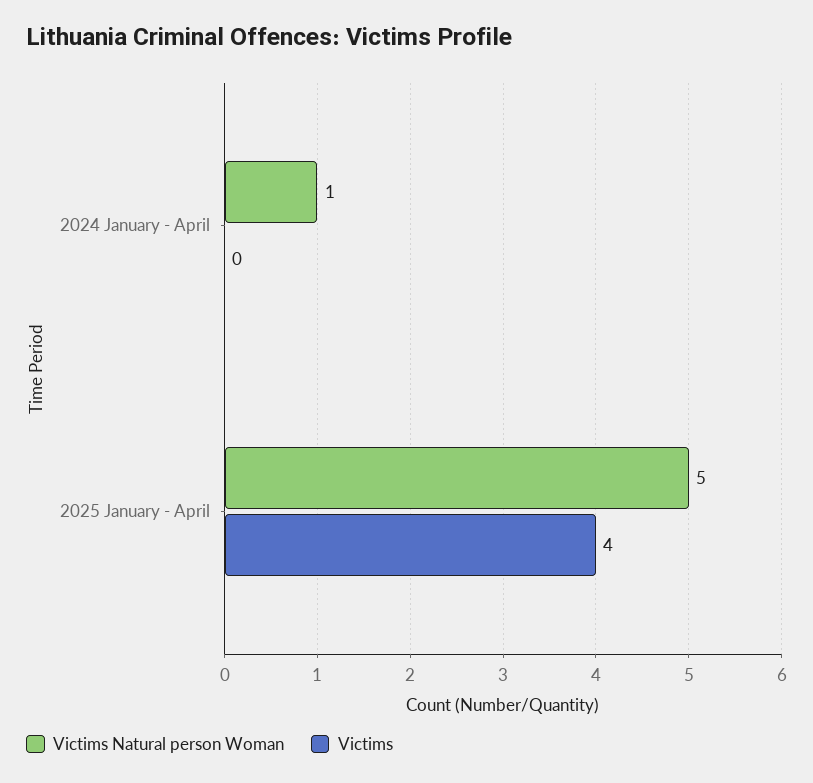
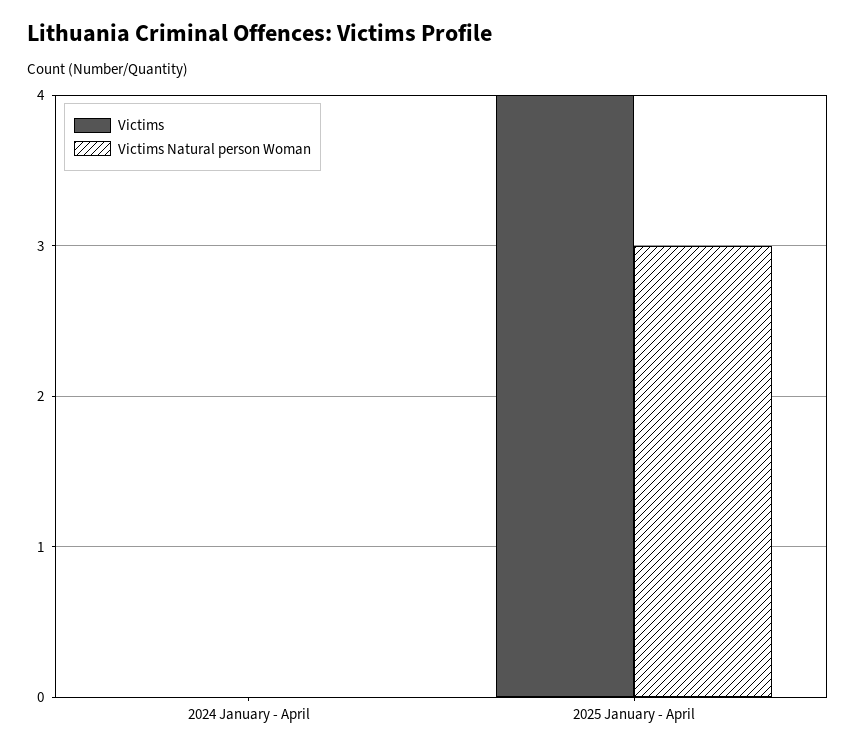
Victims Natural person Woman, 2024 January - April: 1 -> 0
Victims Natural person Woman, 2025 January - April: 5 -> 3

